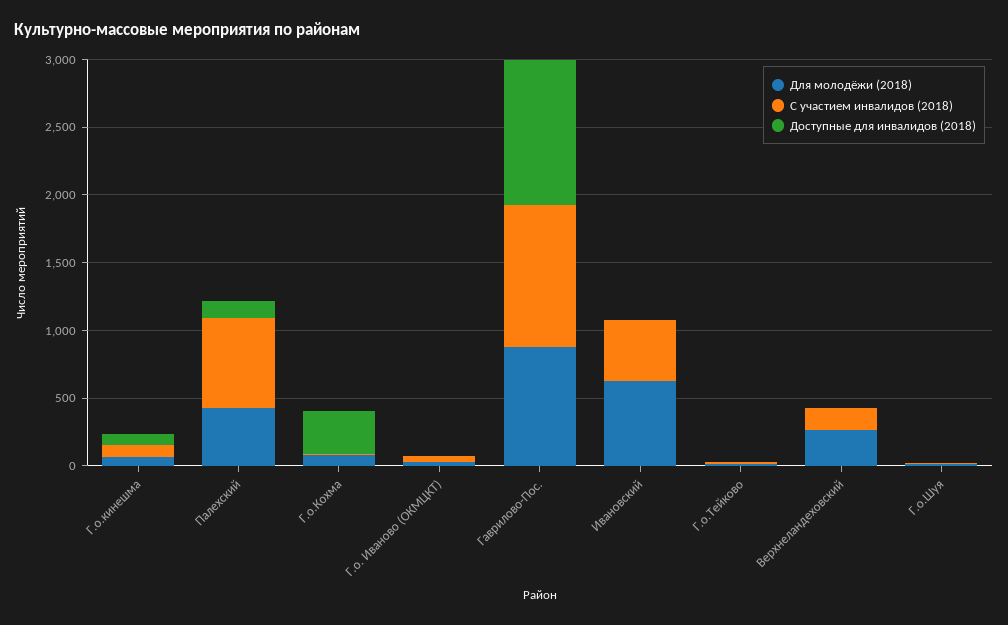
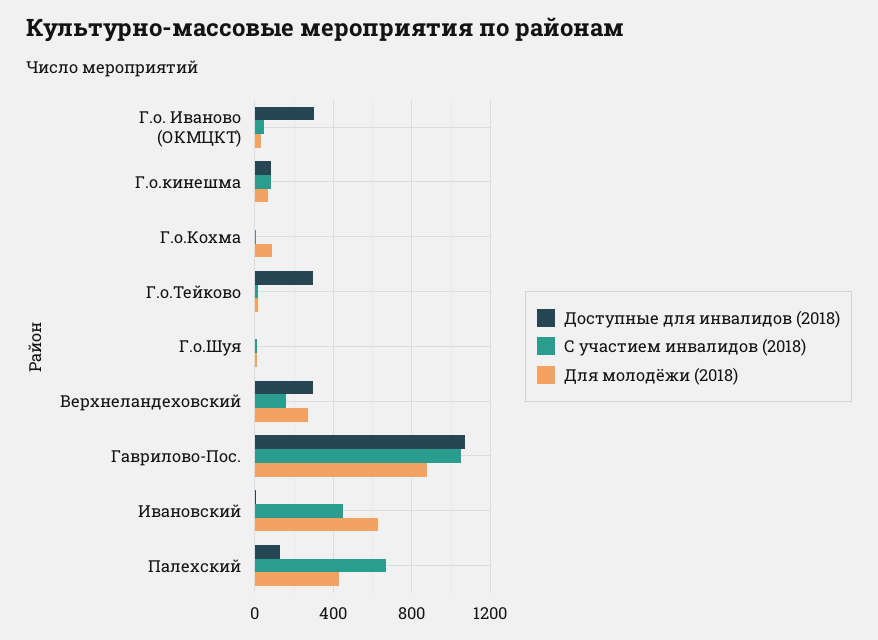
Доступные для инвалидов (2018), Г.о.Кохма: 300 -> 0
Доступные для инвалидов (2018), Г.о. Иваново (ОКМЦКТ): 0 -> 300
Доступные для инвалидов (2018), Г.о.Тейково: 0 -> 300
Доступные для инвалидов (2018), Верхнеландеховский: 0 -> 300

